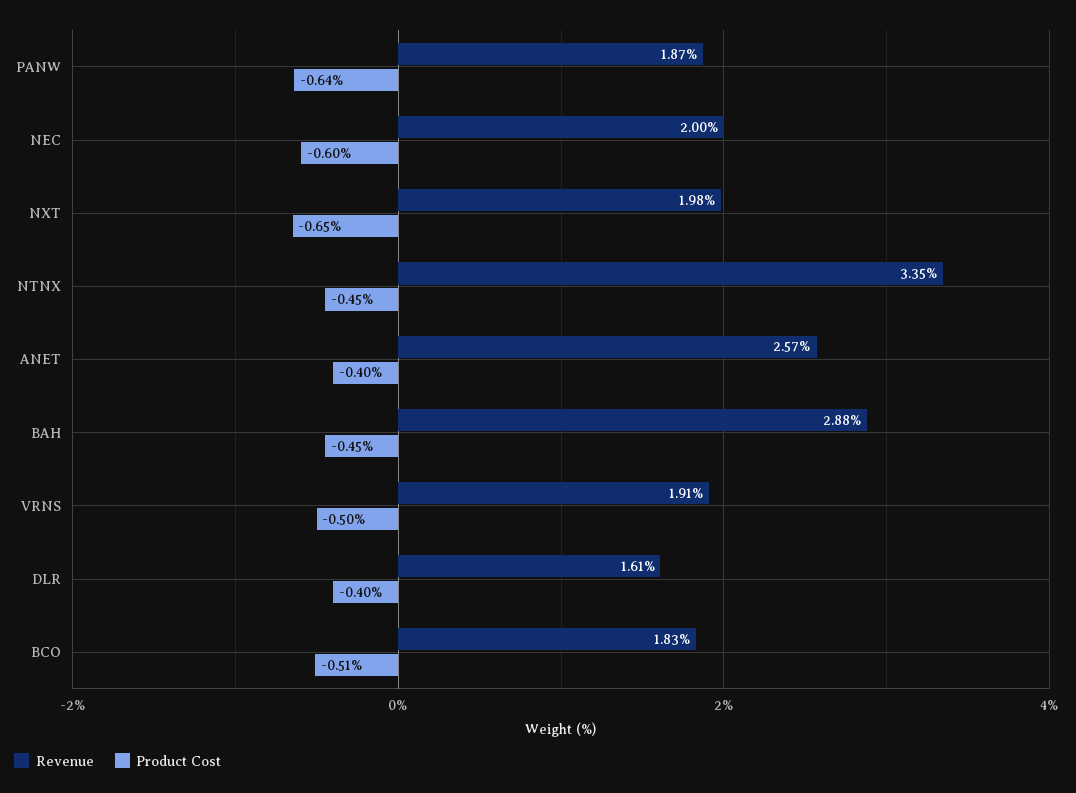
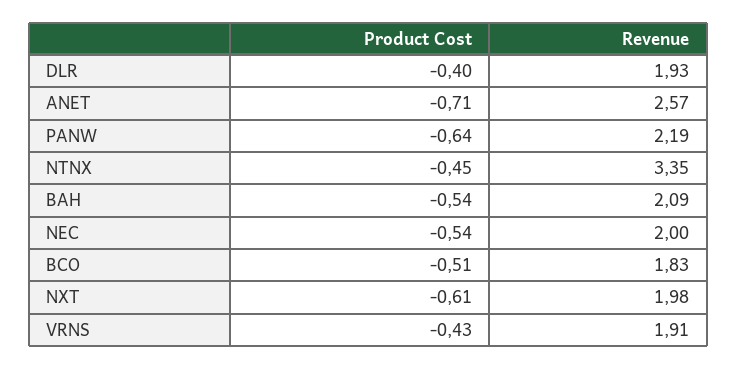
Revenue, PANW: 1.87 -> 2.19
Product Cost, NEC: -0.6 -> -0.54
Product Cost, NXT: -0.65 -> -0.61
Product Cost, ANET: -0.4 -> -0.71
Revenue, BAH: 2.88 -> 2.09
Product Cost, BAH: -0.45 -> -0.54
Product Cost, VRNS: -0.5 -> -0.43
Revenue, DLR: 1.61 -> 1.93

